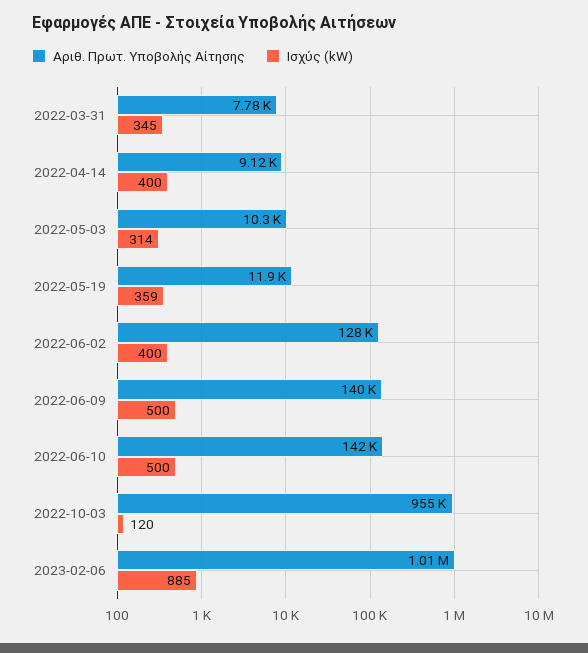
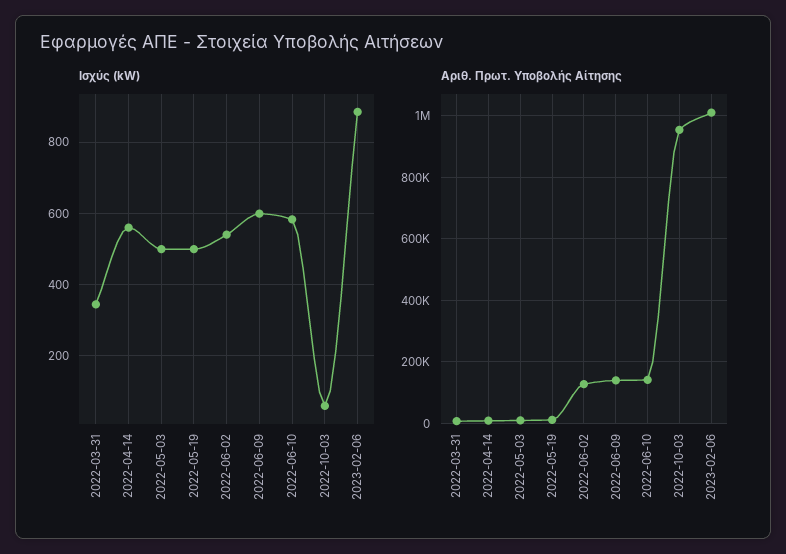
Ισχύς (kW), 2022-04-14: 400 -> 560
Ισχύς (kW), 2022-05-03: 314 -> 500
Ισχύς (kW), 2022-05-19: 359 -> 500
Ισχύς (kW), 2022-06-02: 400 -> 540
Ισχύς (kW), 2022-06-09: 500 -> 600
Ισχύς (kW), 2022-06-10: 500 -> 580
Ισχύς (kW), 2022-10-03: 120 -> 60

